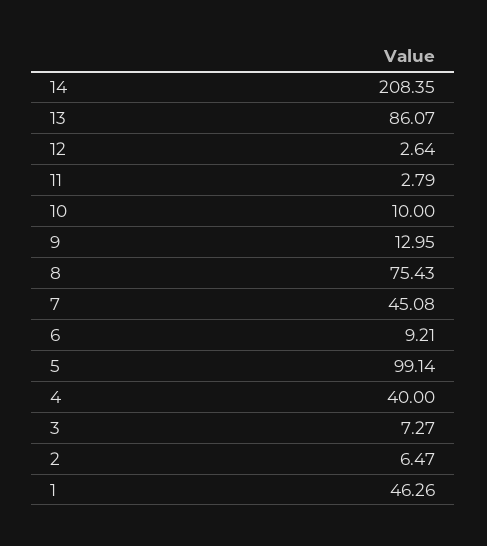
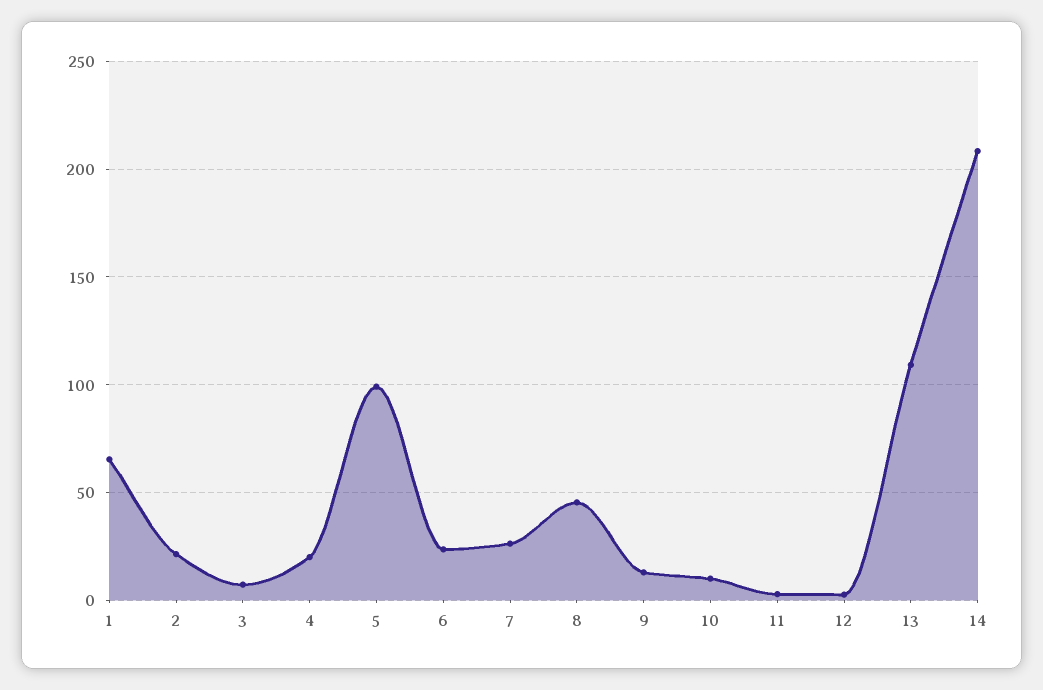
13: 86.07 -> 110
8: 75.43 -> 45
7: 45.08 -> 25
6: 9.21 -> 25
4: 40 -> 20
2: 6.47 -> 20
1: 46.26 -> 65

